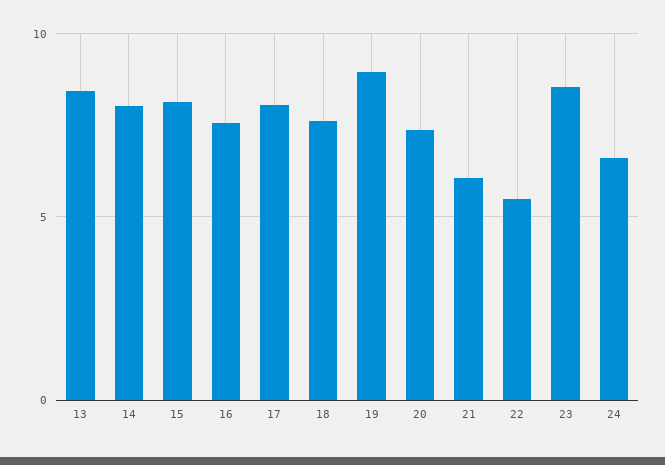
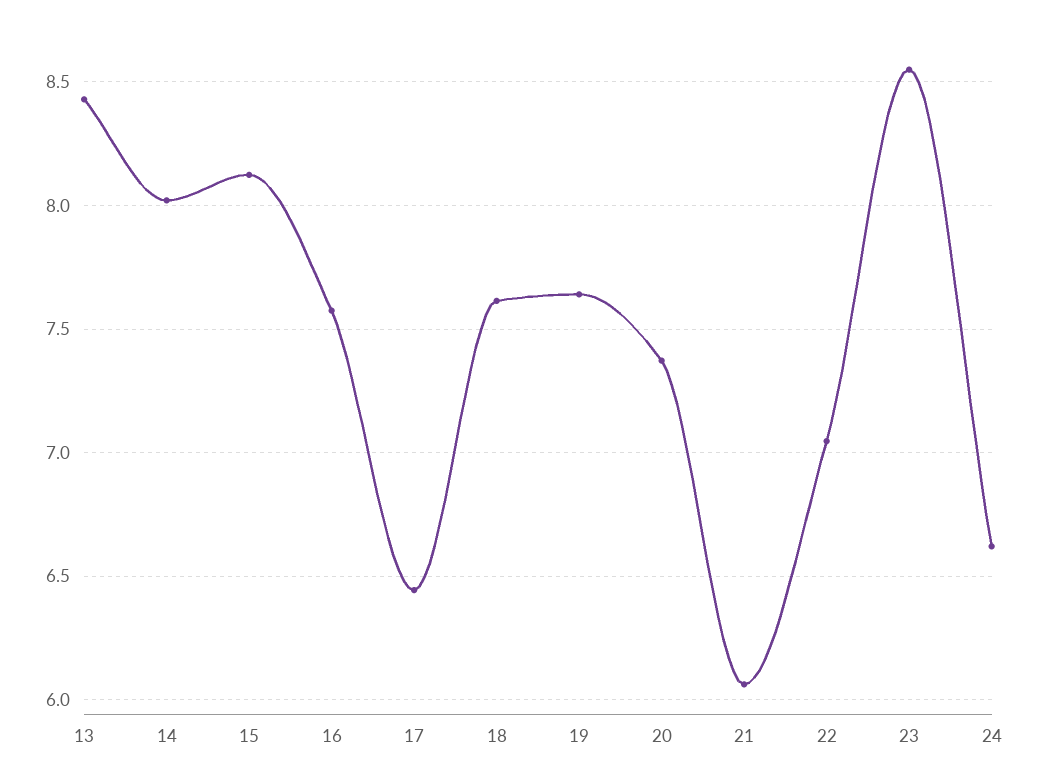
17: 8 -> 6.45
19: 9 -> 7.65
22: 5.5 -> 7.05

